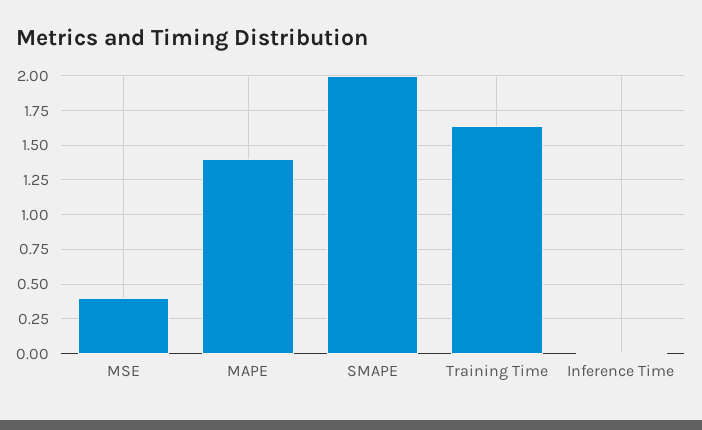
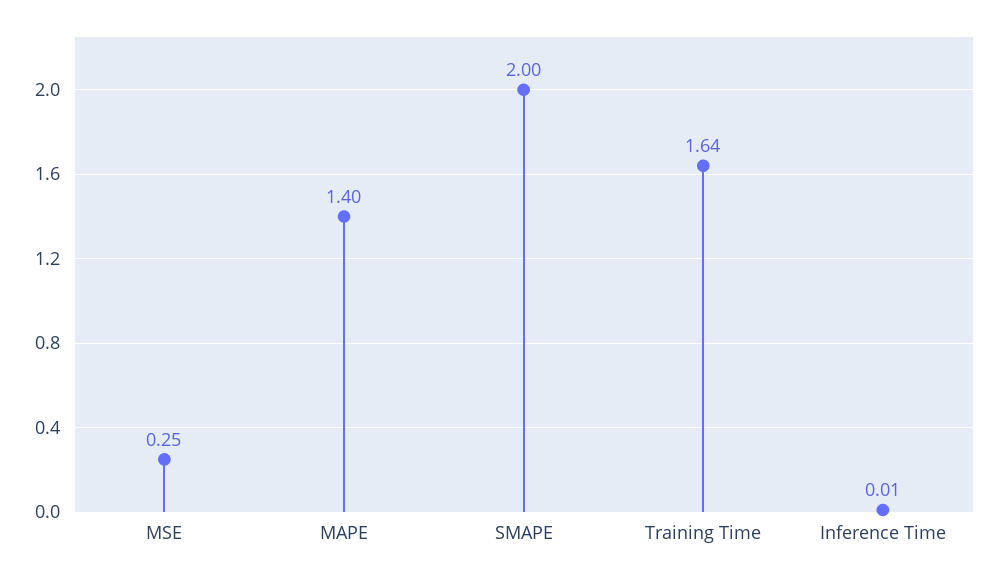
MSE: 0.4 -> 0.25

